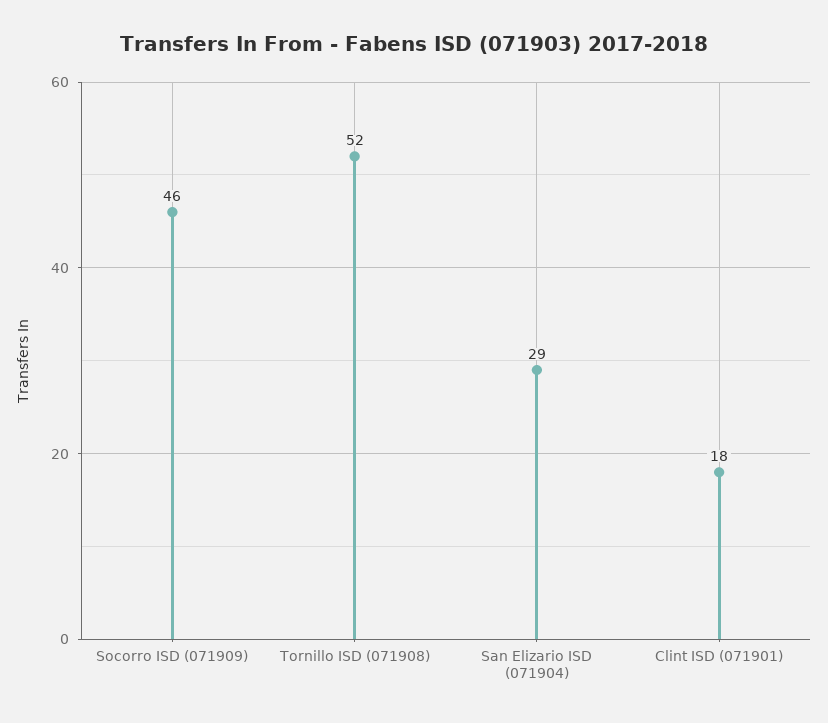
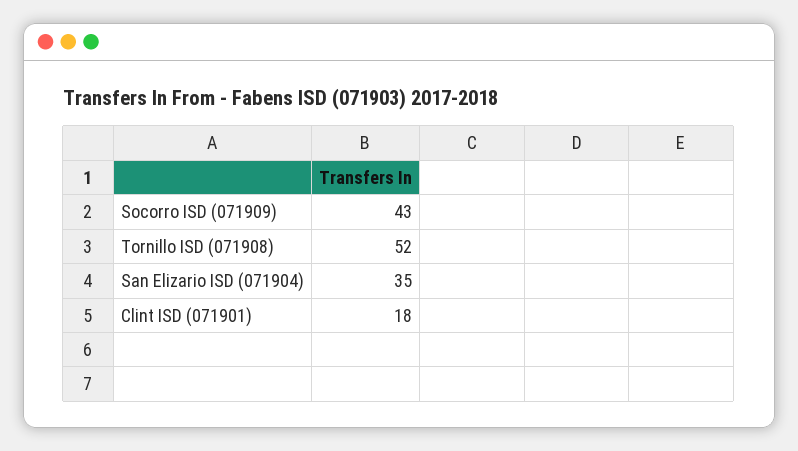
Socorro ISD (071909): 46 -> 43
San Elizario ISD (071904): 29 -> 35

